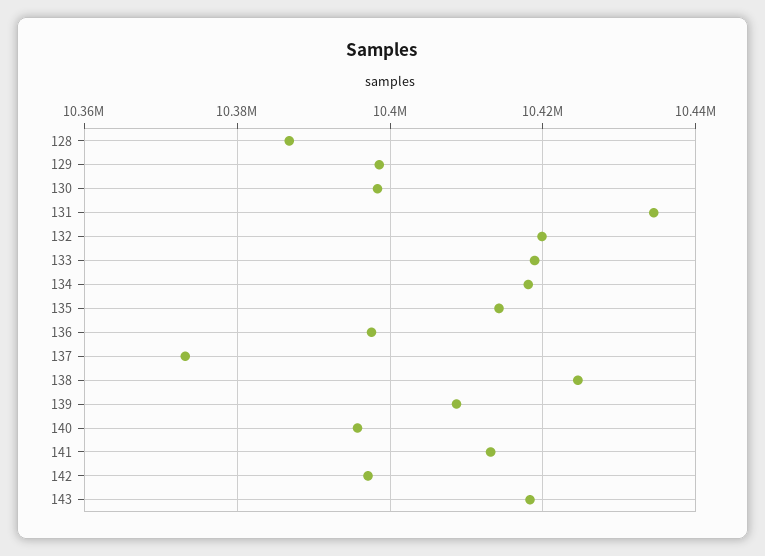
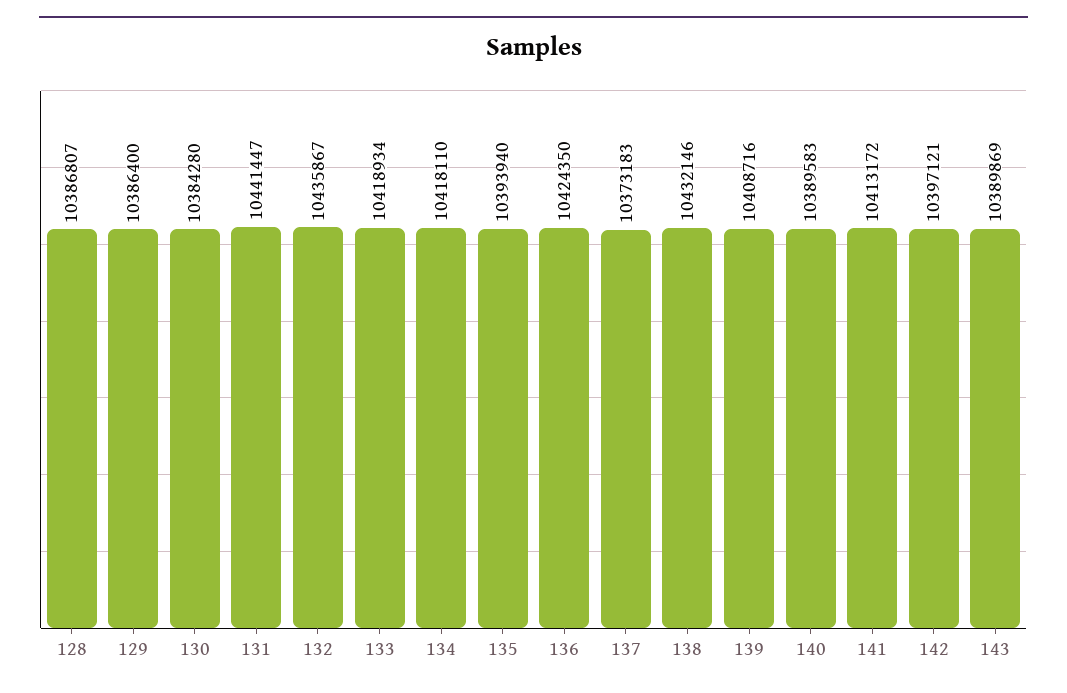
129: 10398000 -> 10386400
130: 10398000 -> 10384280
131: 10434000 -> 10441447
132: 10420000 -> 10435867
135: 10414000 -> 10393940
136: 10398000 -> 10424350
138: 10424000 -> 10432146
140: 10396000 -> 10389583
143: 10418000 -> 10389869

